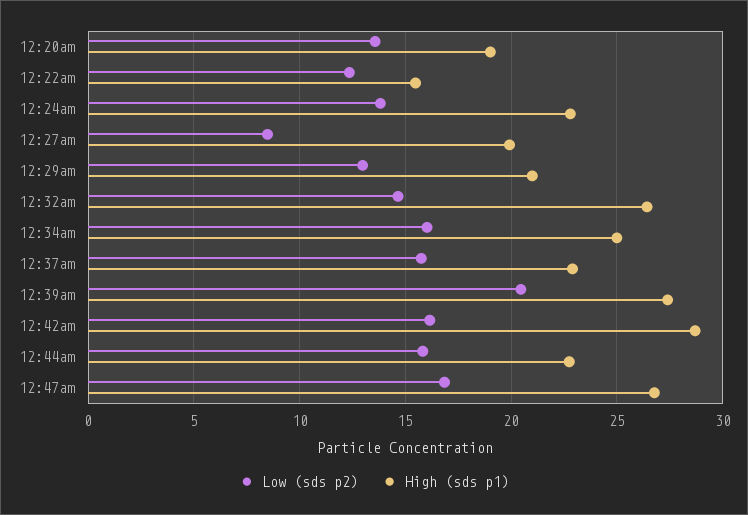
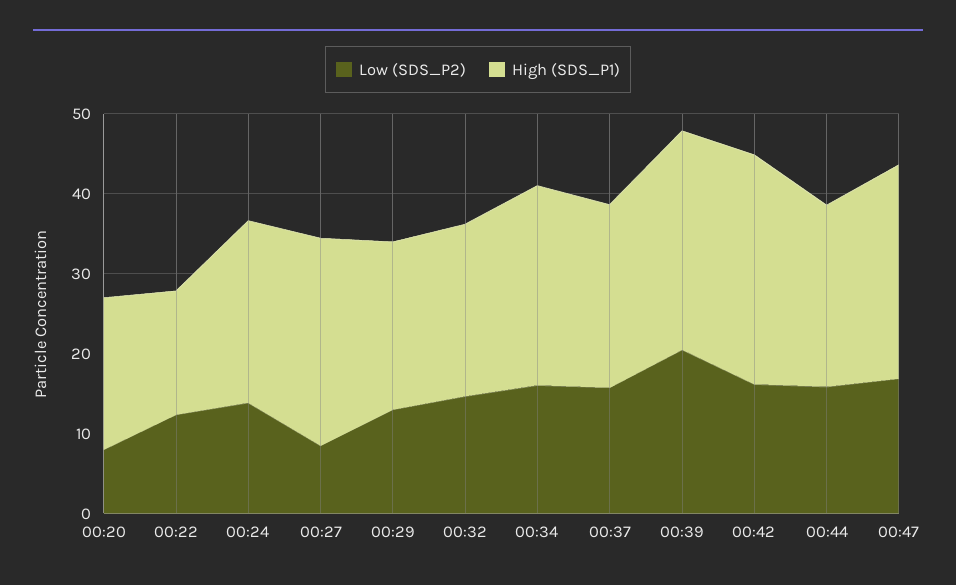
Low (sds p2), 12:20am: 13.5 -> 8
High (sds p1), 12:27am: 20 -> 26
High (sds p1), 12:32am: 26.5 -> 22

